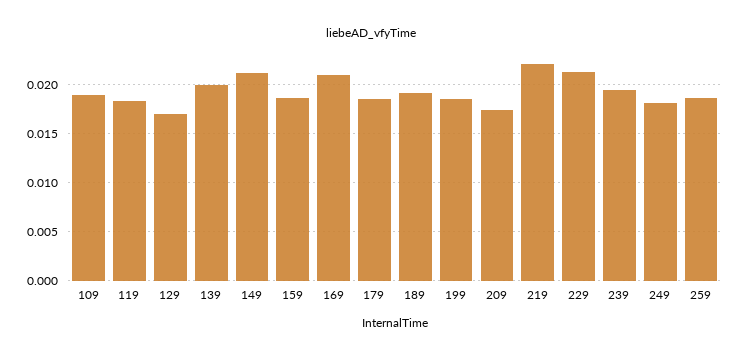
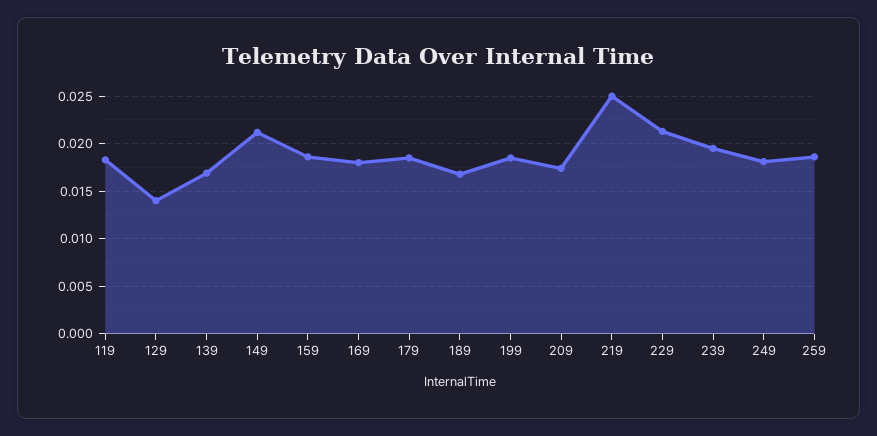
109: 0.019 -> none
129: 0.017 -> 0.014
139: 0.02 -> 0.017
169: 0.021 -> 0.018
189: 0.019 -> 0.017
219: 0.022 -> 0.025

